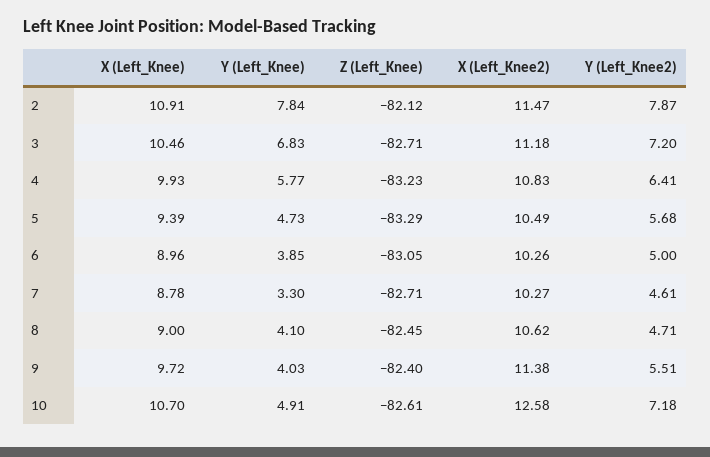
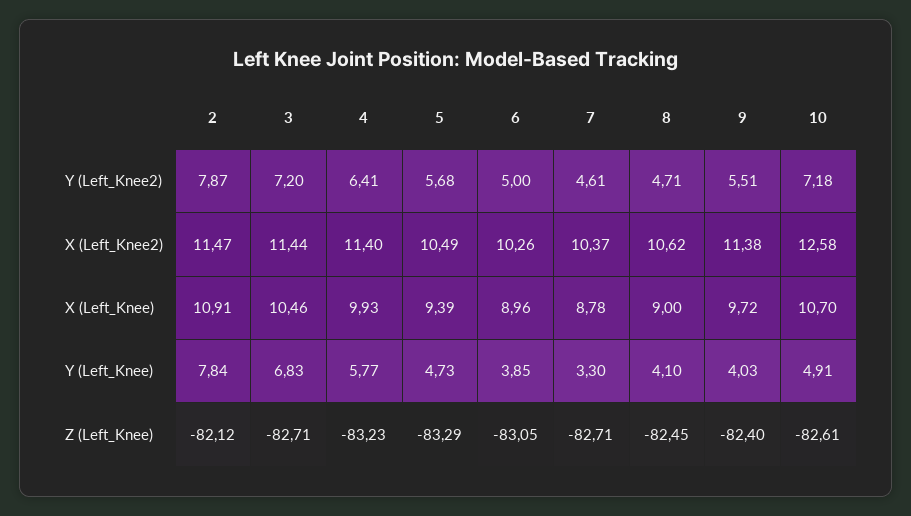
X (Left_Knee2), 3: 11.18 -> 11.44
X (Left_Knee2), 4: 10.83 -> 11.4
X (Left_Knee2), 7: 10.27 -> 10.37

